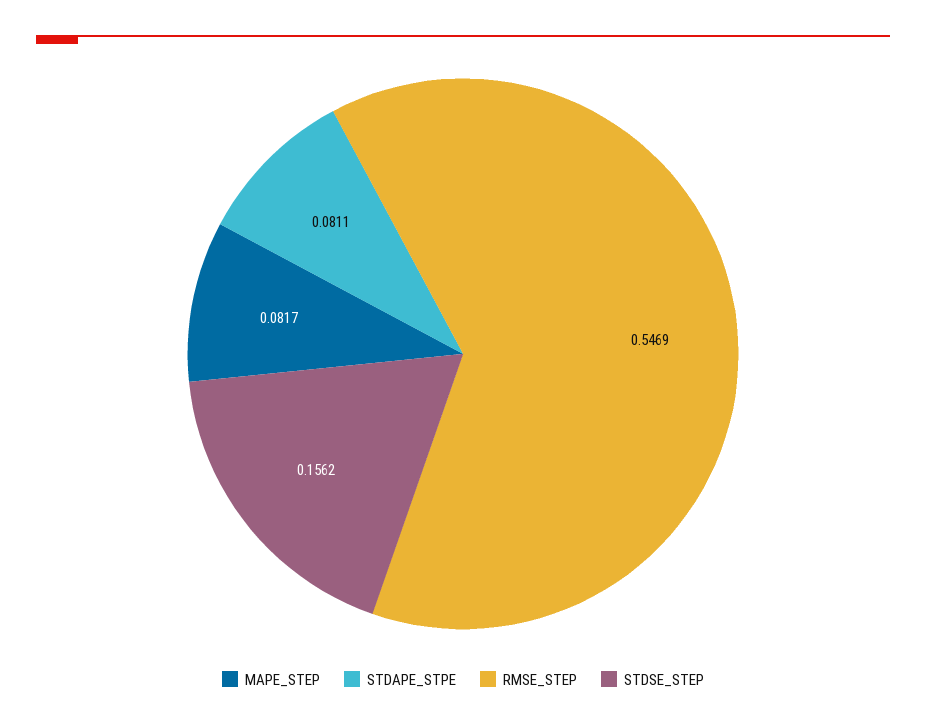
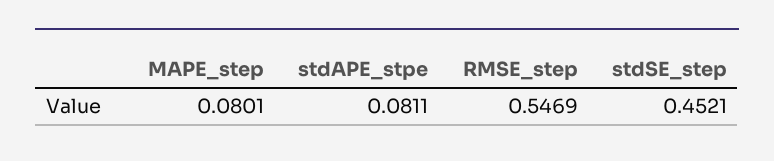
MAPE_STEP: 0.0817 -> 0.0801
STDSE_STEP: 0.1562 -> 0.4521

